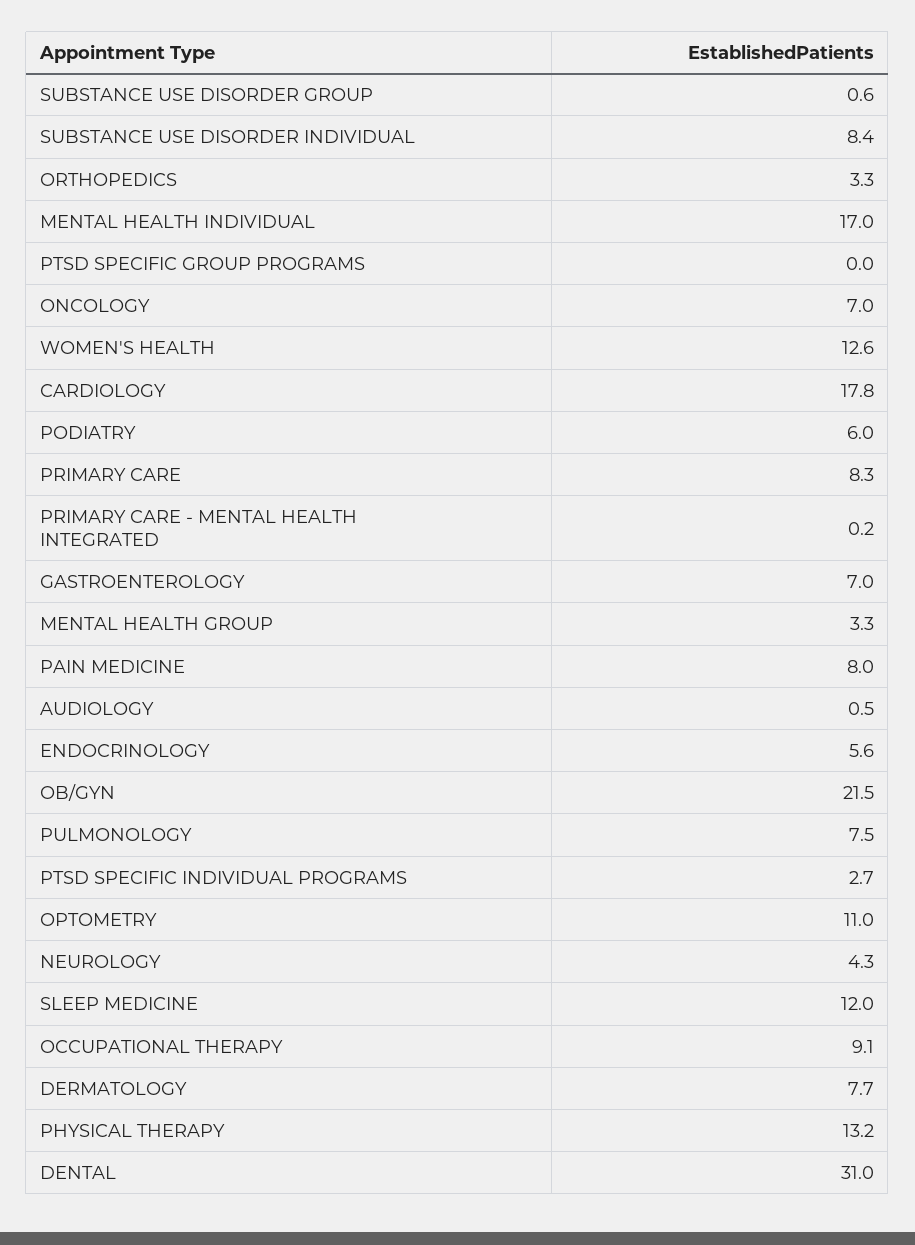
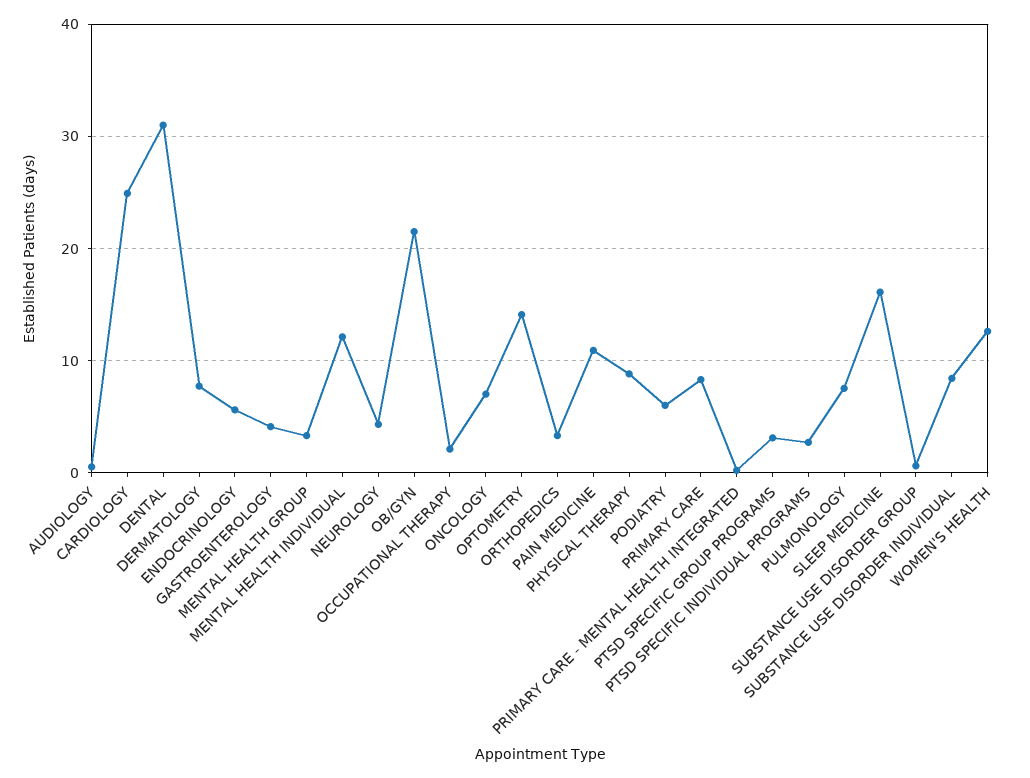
MENTAL HEALTH INDIVIDUAL: 17 -> 12
PTSD SPECIFIC GROUP PROGRAMS: 0 -> 3
CARDIOLOGY: 17.8 -> 25
GASTROENTEROLOGY: 7 -> 4
PAIN MEDICINE: 8 -> 11
OPTOMETRY: 11 -> 14
SLEEP MEDICINE: 12 -> 16
OCCUPATIONAL THERAPY: 9.1 -> 2
PHYSICAL THERAPY: 13.2 -> 9

